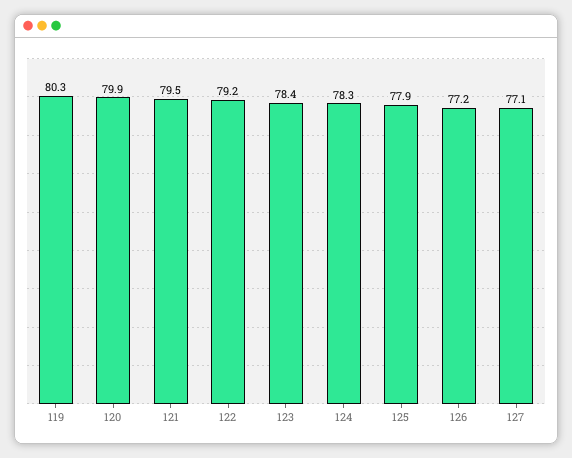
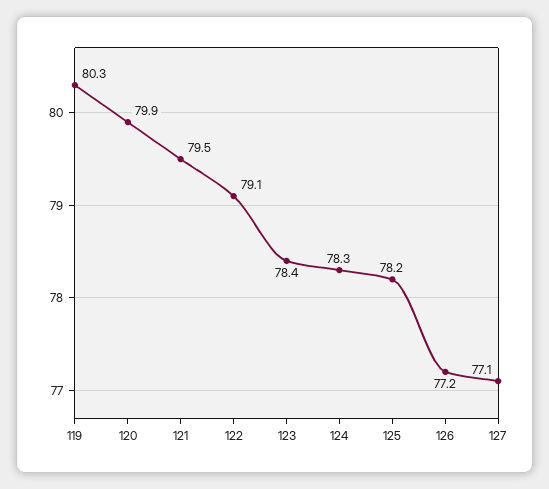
122: 79.2 -> 79.1
125: 77.9 -> 78.2

